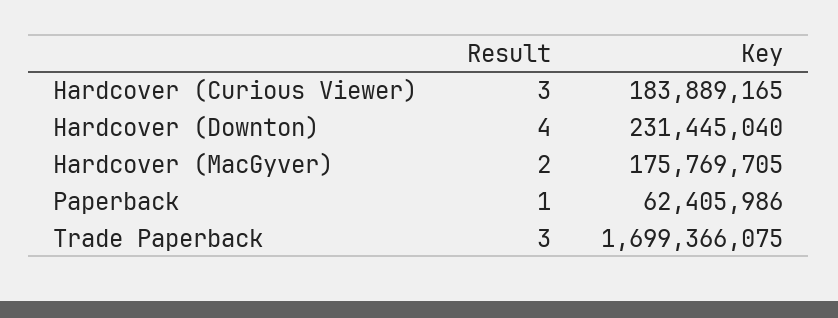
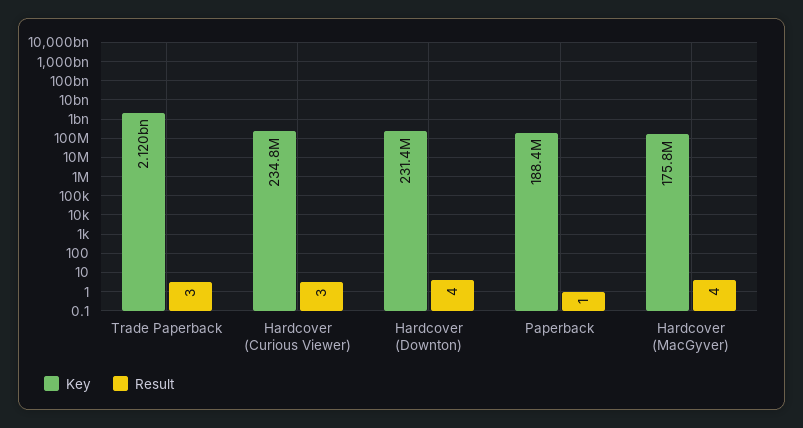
Key, Hardcover (Curious Viewer): 183889165 -> 234800000
Result, Hardcover (MacGyver): 2 -> 4
Key, Paperback: 62405986 -> 188400000
Key, Trade Paperback: 1699366075 -> 2120000000

